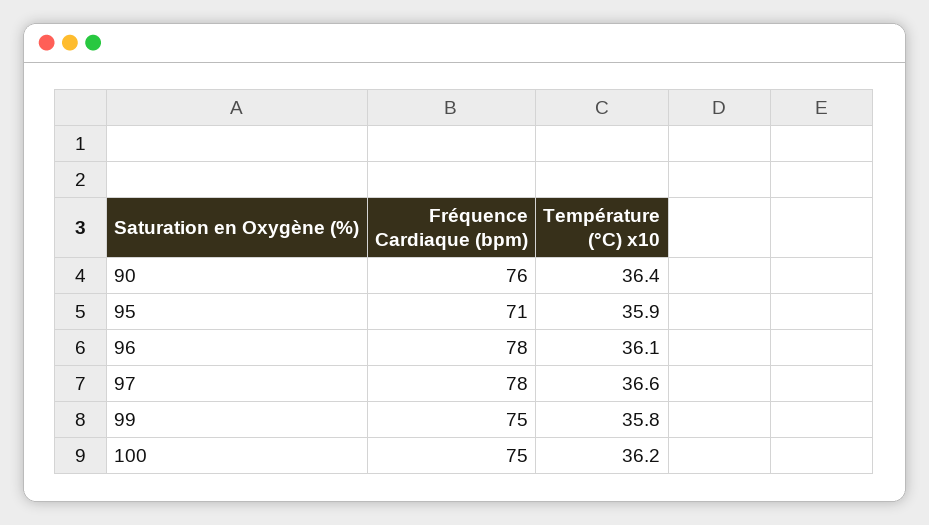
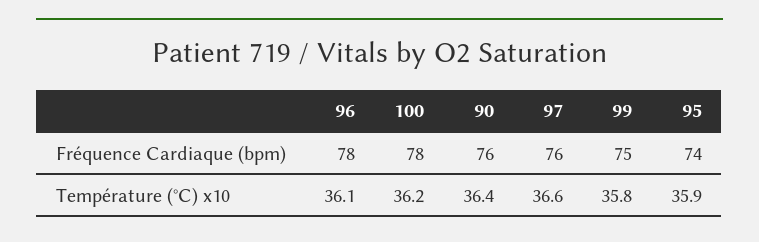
Fréquence Cardiaque (bpm), 95: 71 -> 74
Fréquence Cardiaque (bpm), 97: 78 -> 76
Fréquence Cardiaque (bpm), 100: 75 -> 78

